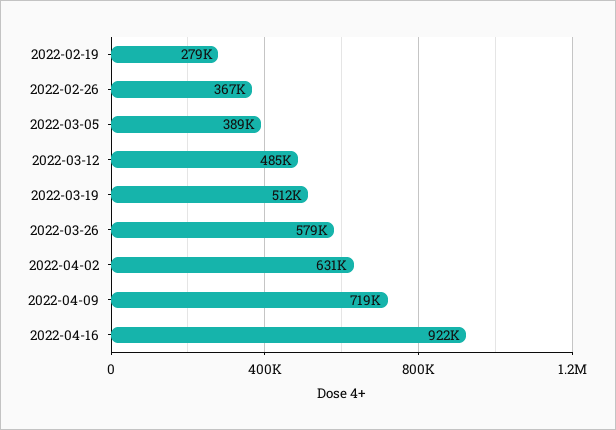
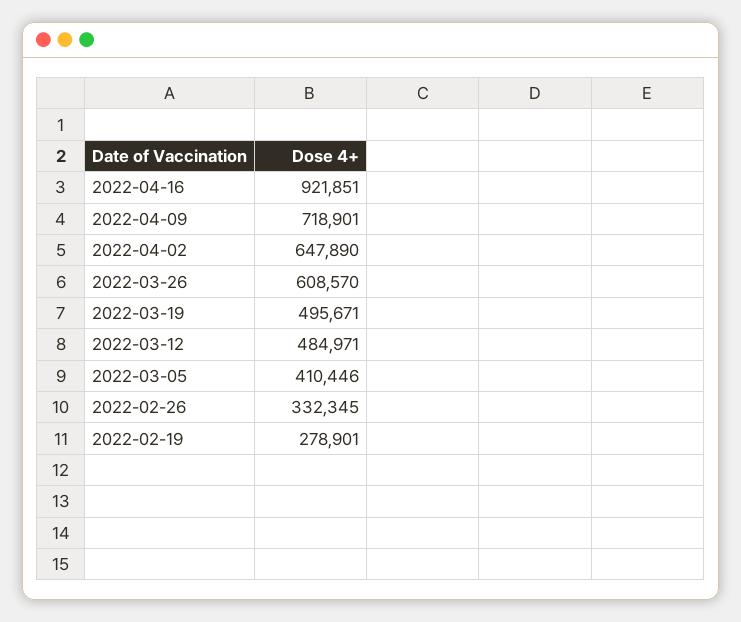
2022-02-26: 367000 -> 332345
2022-03-05: 389000 -> 410446
2022-03-19: 512000 -> 495671
2022-03-26: 579000 -> 608570
2022-04-02: 631000 -> 647890

